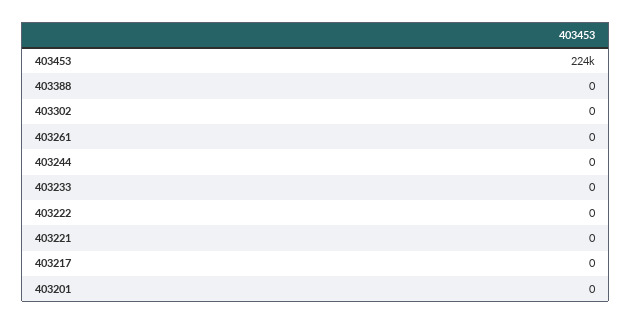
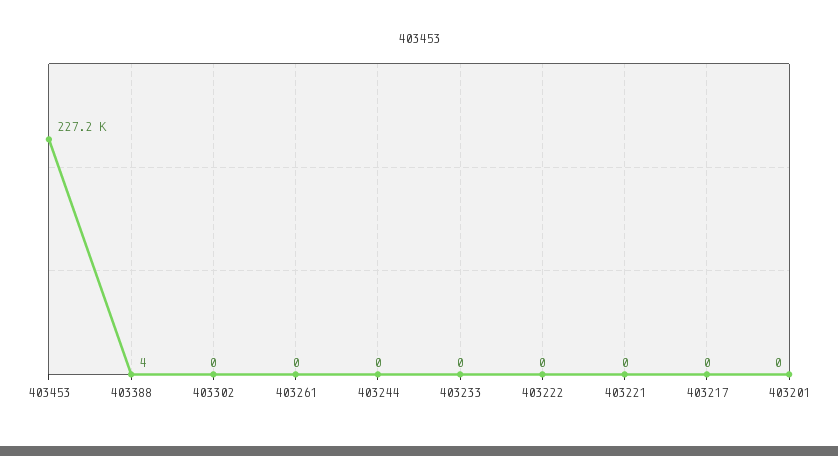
403453: 224000 -> 227200
403388: 0 -> 4

